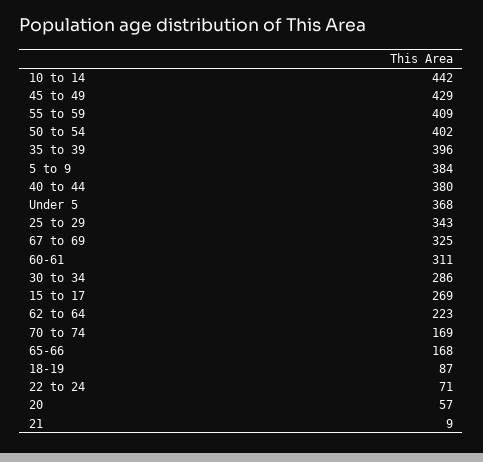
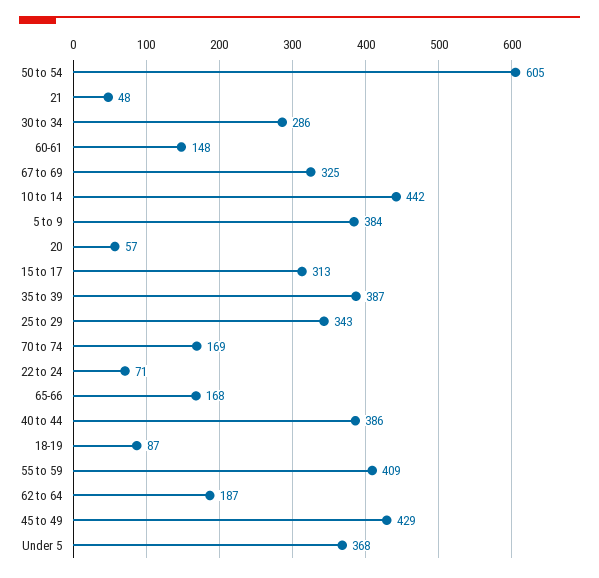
50 to 54: 402 -> 605
35 to 39: 396 -> 387
40 to 44: 380 -> 386
60-61: 311 -> 148
15 to 17: 269 -> 313
62 to 64: 223 -> 187
21: 9 -> 48

